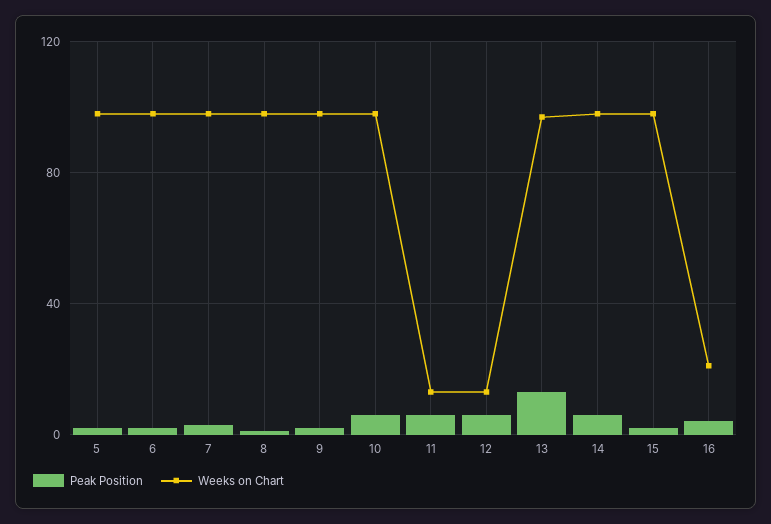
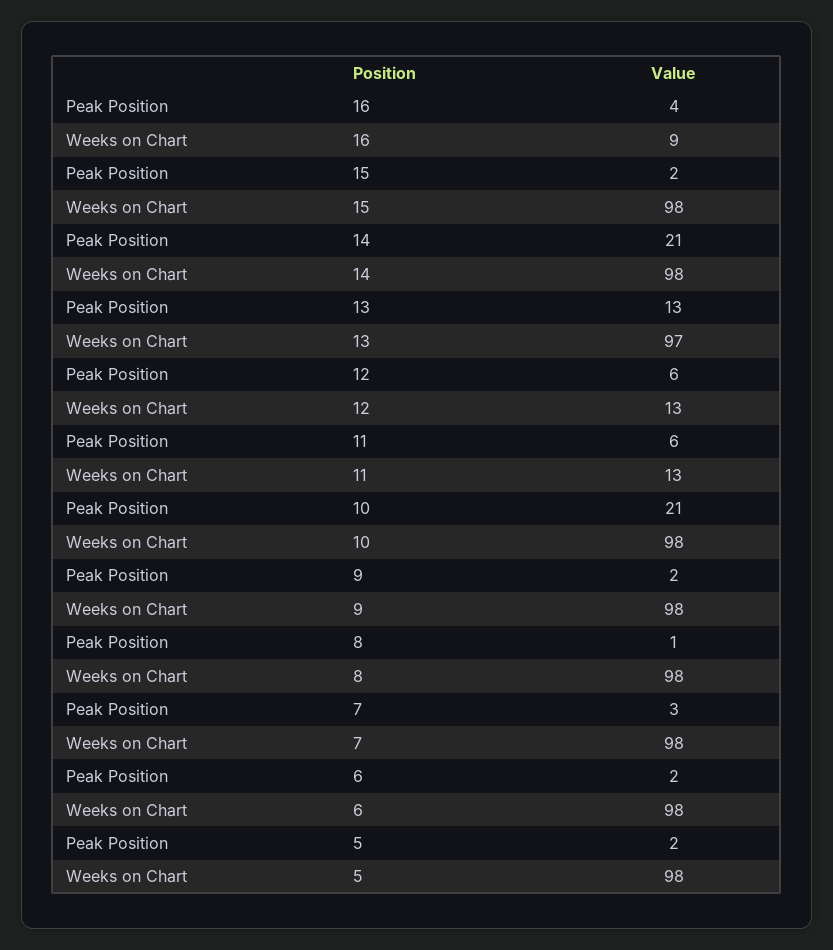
Peak Position, 10: 5 -> 21
Peak Position, 14: 5 -> 21
Weeks on Chart, 16: 20 -> 9

